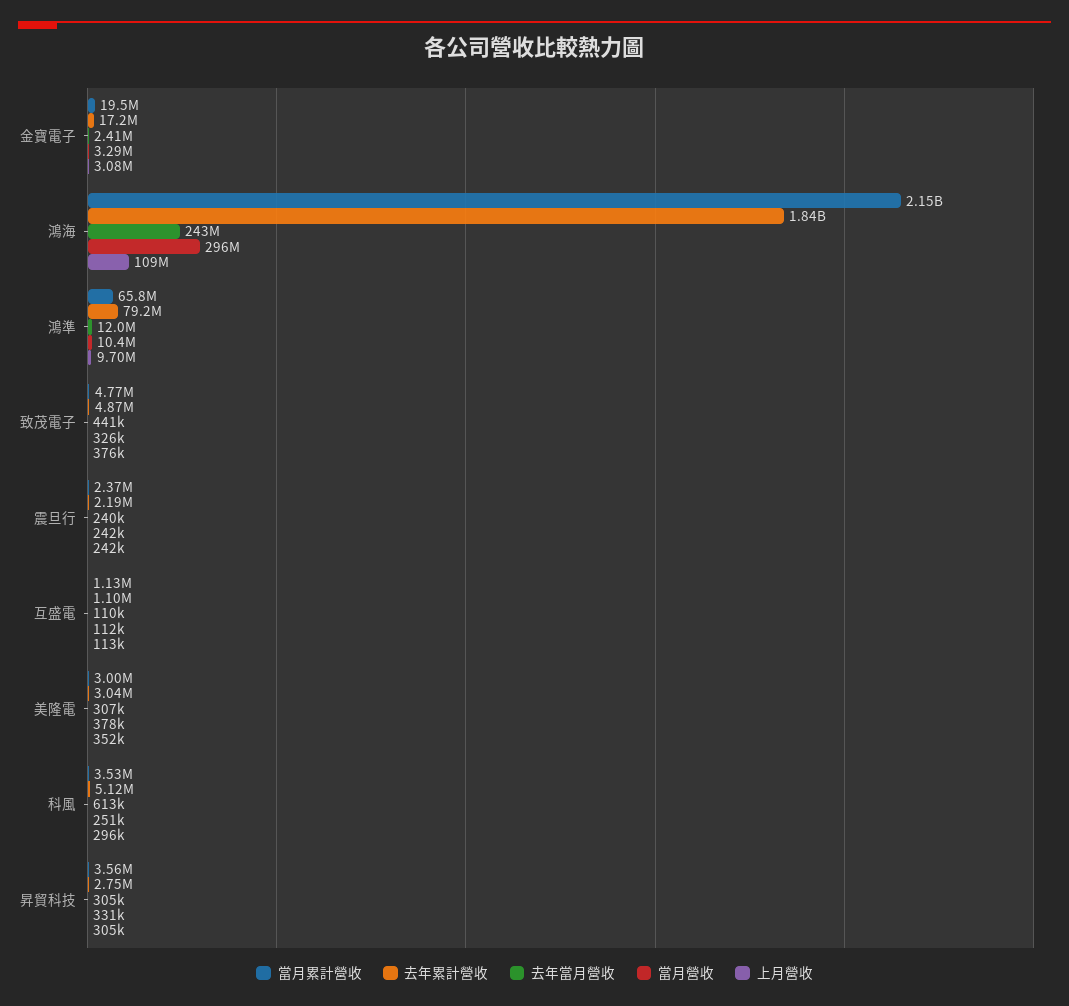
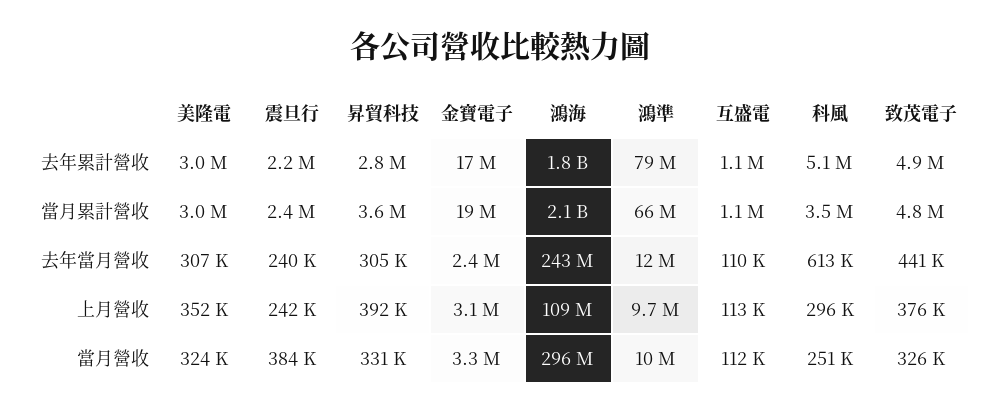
當月營收, 震旦行: 242000 -> 384000
當月營收, 美隆電: 378000 -> 324000
上月營收, 昇貿科技: 305000 -> 392000

